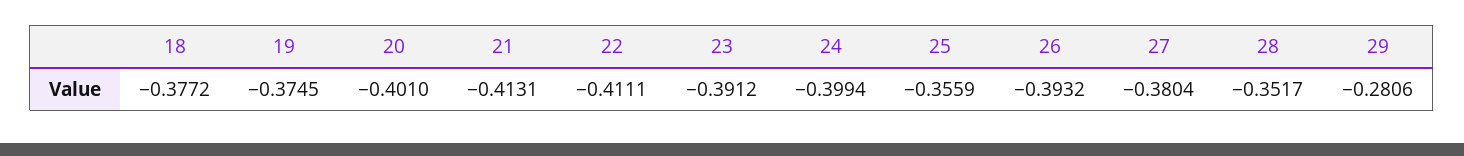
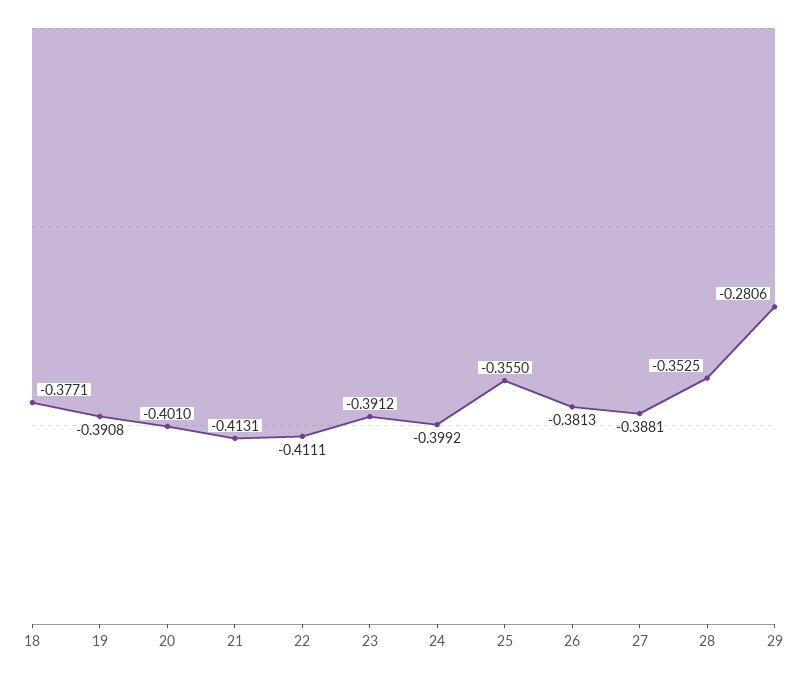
18: -0.3772 -> -0.3771
19: -0.3745 -> -0.3908
24: -0.3994 -> -0.3992
25: -0.3559 -> -0.355
26: -0.3932 -> -0.3813
27: -0.3804 -> -0.3881
28: -0.3517 -> -0.3525

